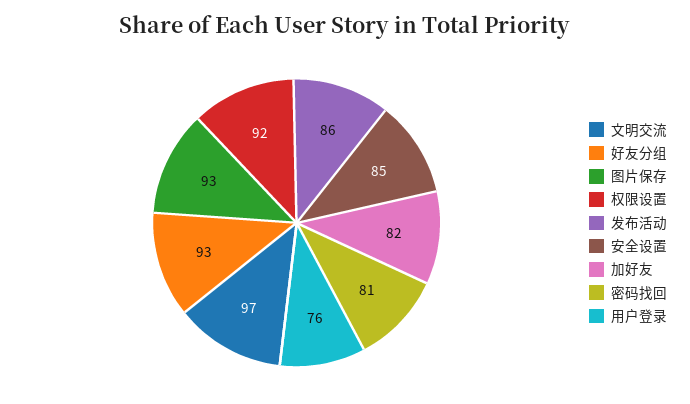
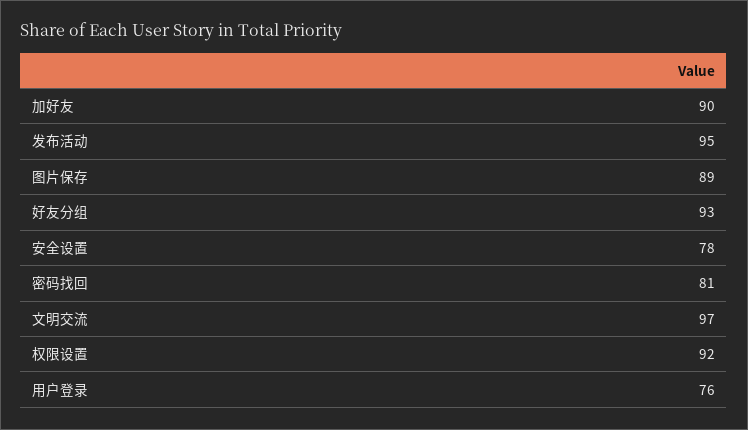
图片保存: 93 -> 89
发布活动: 86 -> 95
安全设置: 85 -> 78
加好友: 82 -> 90

